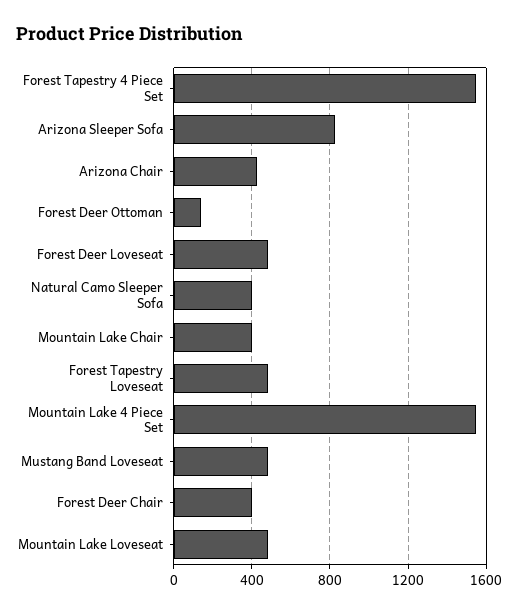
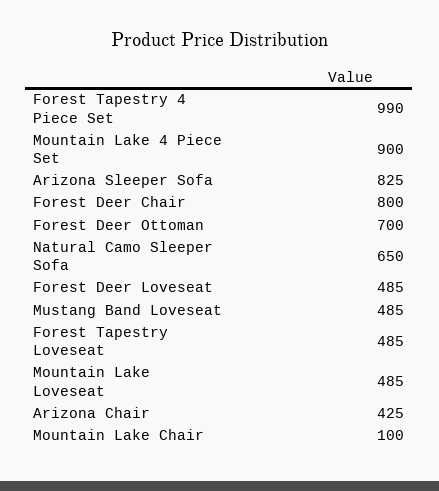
Forest Tapestry 4 Piece Set: 1550 -> 990
Forest Deer Ottoman: 150 -> 700
Natural Camo Sleeper Sofa: 400 -> 650
Mountain Lake Chair: 400 -> 100
Mountain Lake 4 Piece Set: 1550 -> 900
Forest Deer Chair: 400 -> 800

